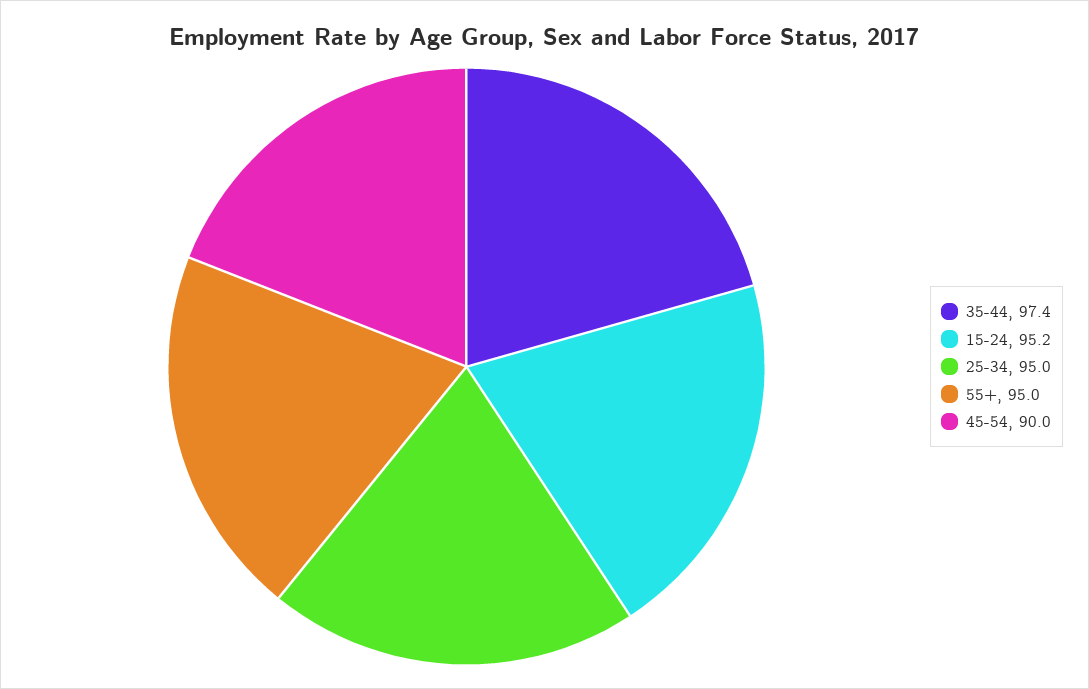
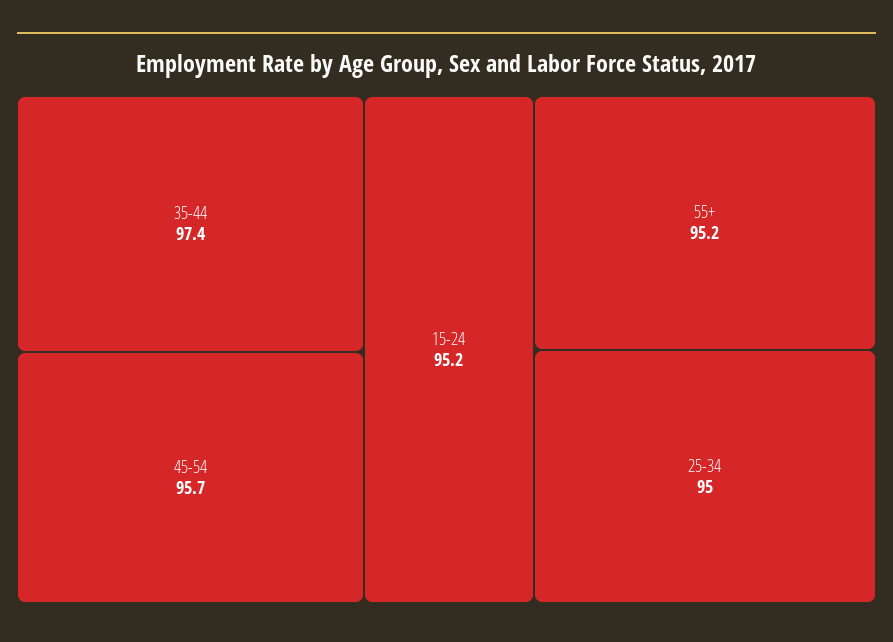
55+: 95 -> 95.2
45-54: 90 -> 95.7

